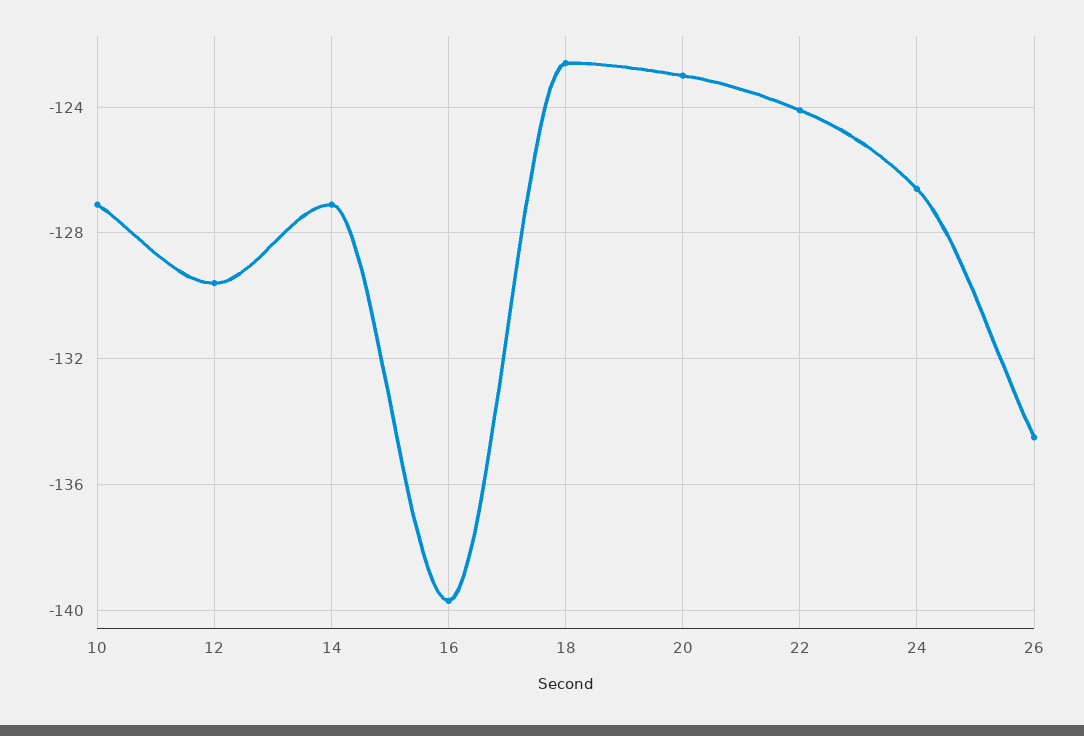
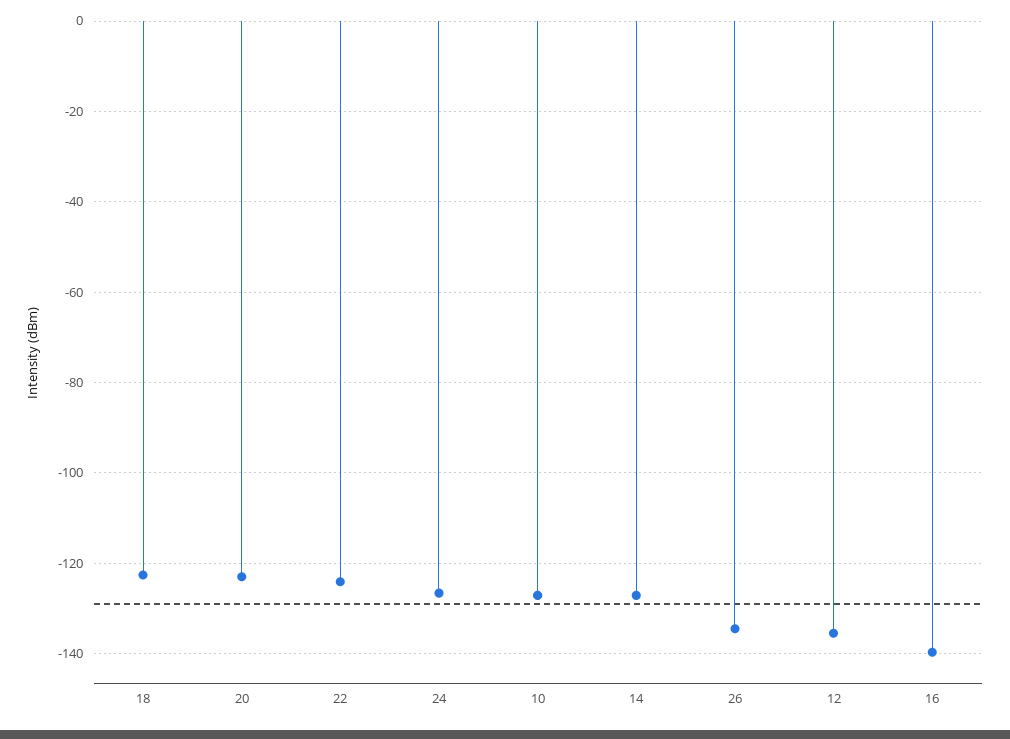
12: -129.5 -> -136

